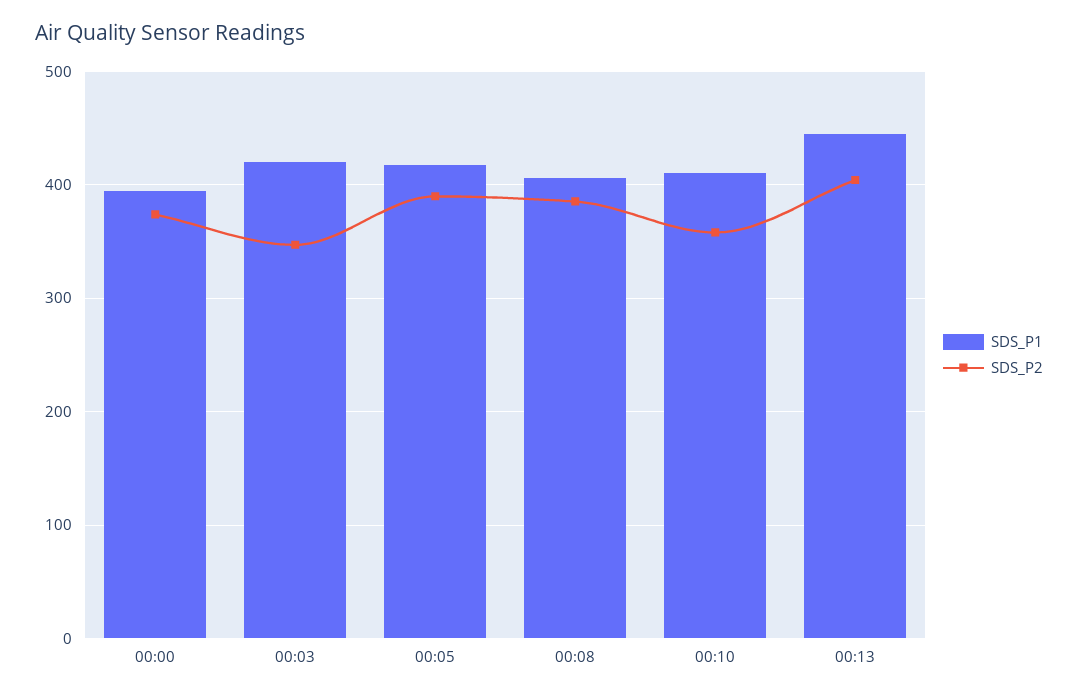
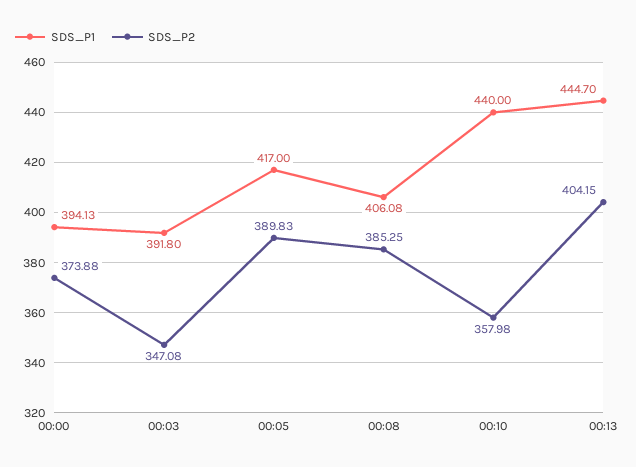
SDS_P1, 00:03: 420 -> 391.8
SDS_P1, 00:10: 410 -> 440

